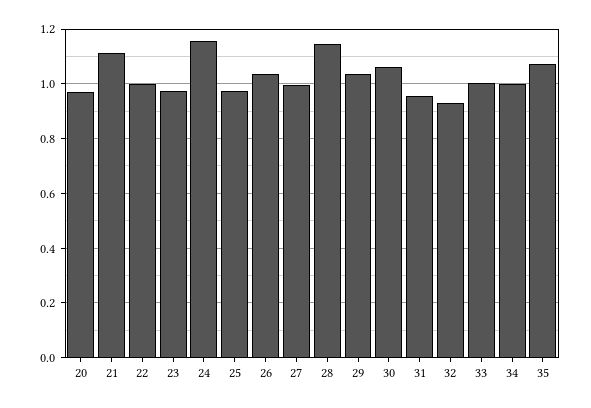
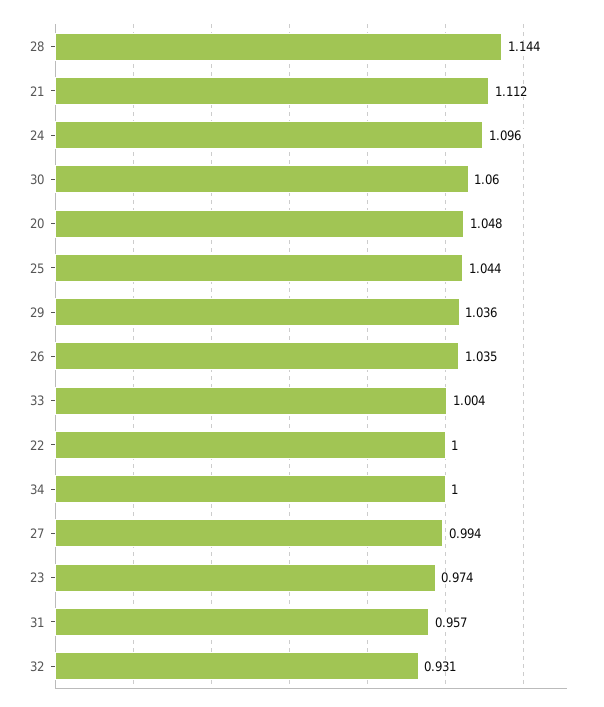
20: 0.975 -> 1.048
24: 1.15 -> 1.096
25: 0.975 -> 1.044
35: 1.075 -> none

